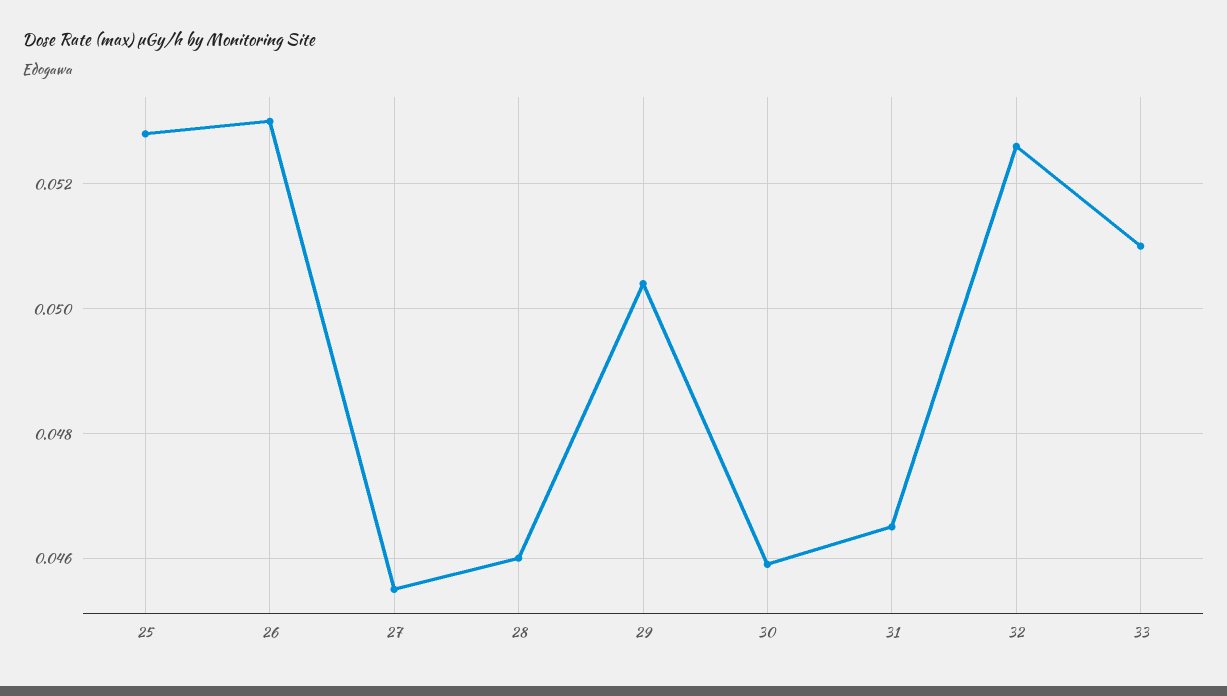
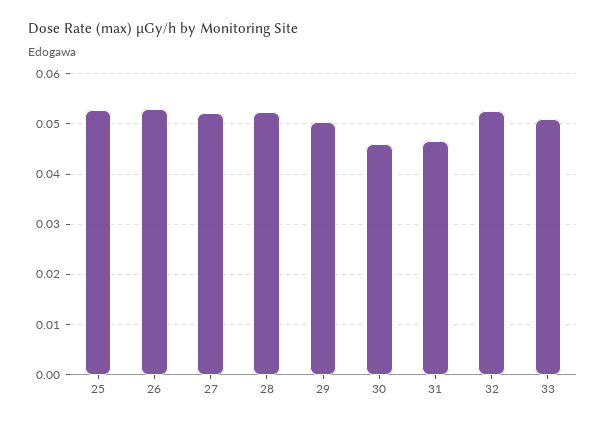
27: 0.0455 -> 0.052
28: 0.046 -> 0.052

